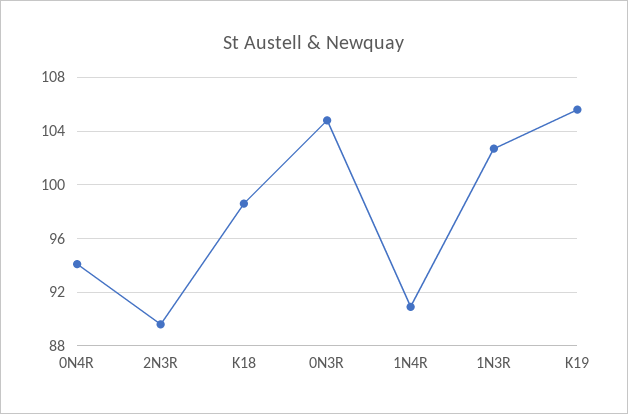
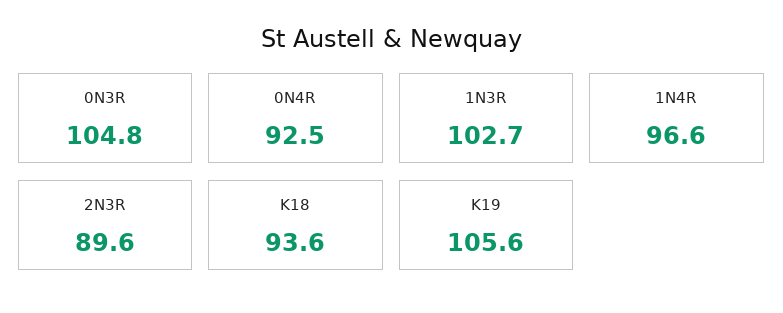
0N4R: 94 -> 92.5
K18: 98.5 -> 93.6
1N4R: 91 -> 96.6

